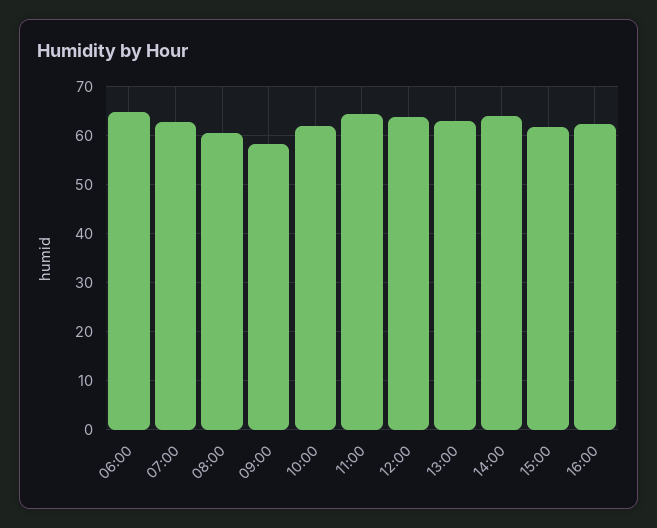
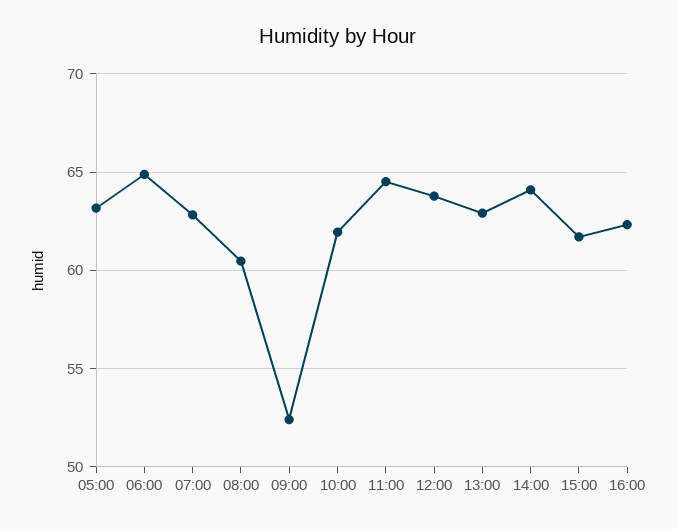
09:00: 58 -> 52.5
05:00: none -> 63

